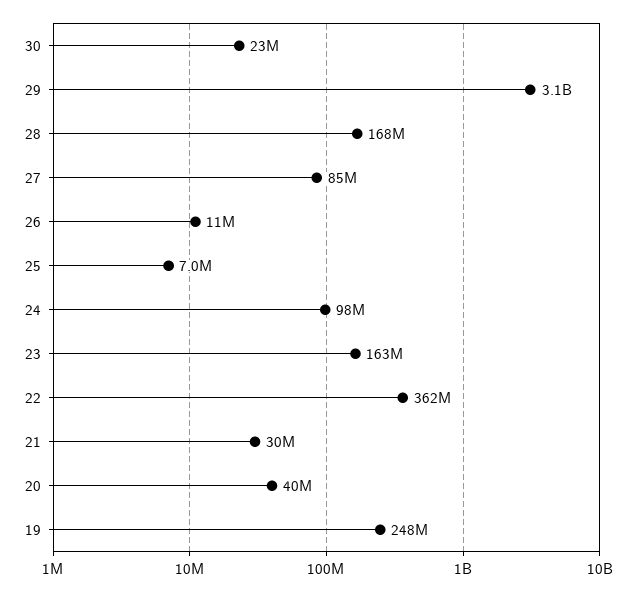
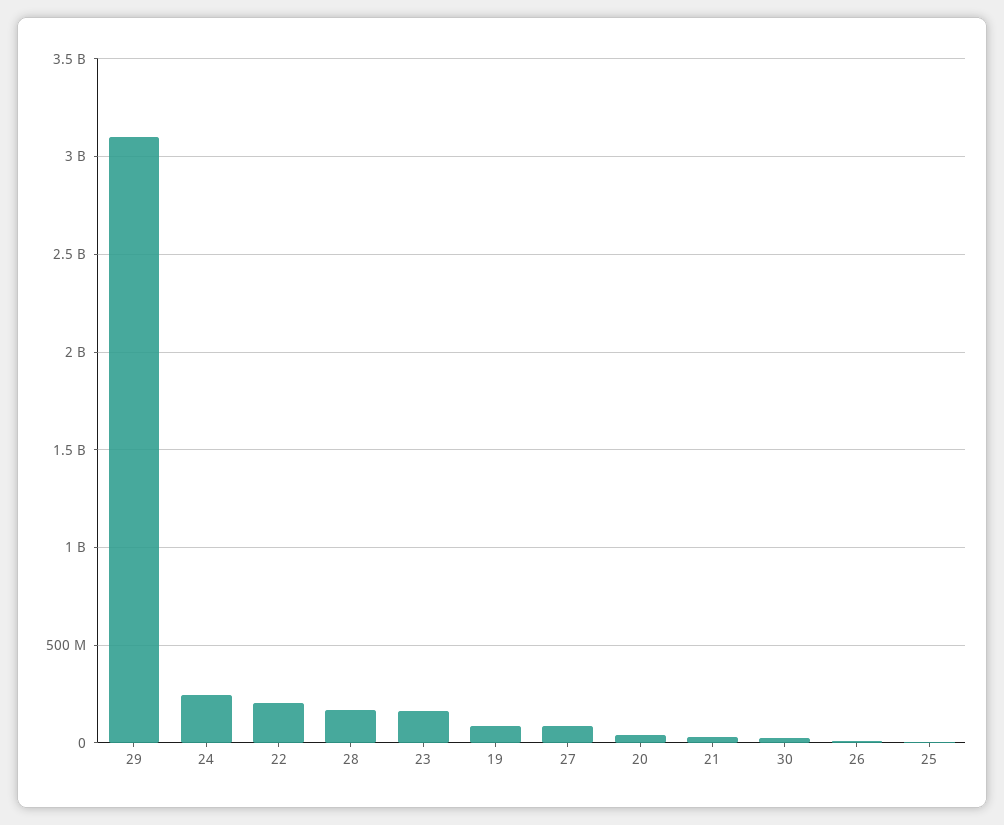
24: 98000000 -> 250000000
22: 362000000 -> 200000000
19: 248000000 -> 100000000

